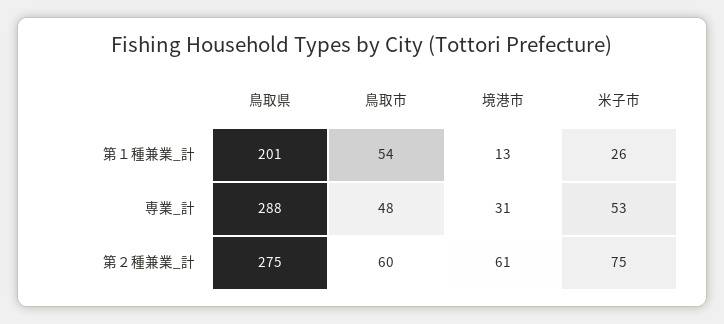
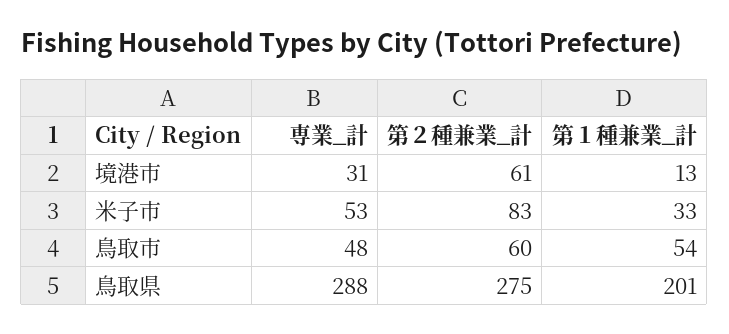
米子市, 第１種兼業_計: 26 -> 33
米子市, 第２種兼業_計: 75 -> 83

